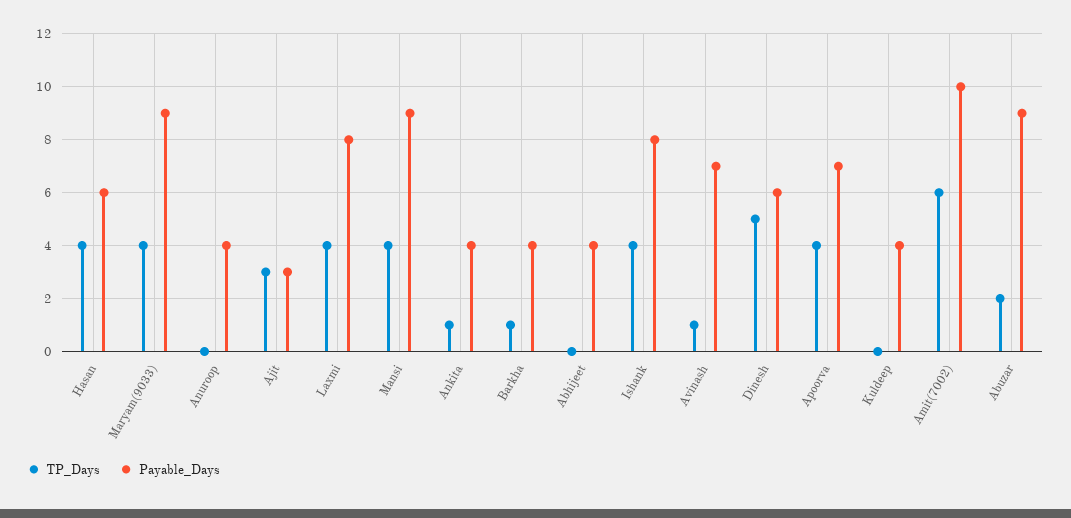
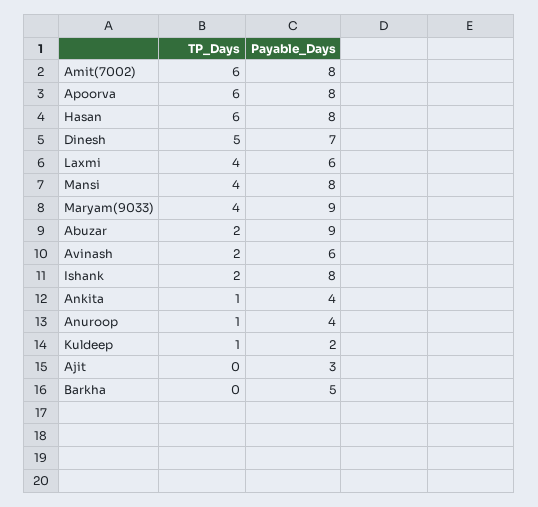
TP_Days, Hasan: 4 -> 6
Payable_Days, Hasan: 6 -> 8
TP_Days, Anuroop: 0 -> 1
TP_Days, Ajit: 3 -> 0
Payable_Days, Laxmi: 8 -> 6
Payable_Days, Mansi: 9 -> 8
TP_Days, Barkha: 1 -> 0
Payable_Days, Barkha: 4 -> 5
TP_Days, Abhijeet: 0 -> none
Payable_Days, Abhijeet: 4 -> none
TP_Days, Ishank: 4 -> 2
TP_Days, Avinash: 1 -> 2
Payable_Days, Avinash: 7 -> 6
Payable_Days, Dinesh: 6 -> 7
TP_Days, Apoorva: 4 -> 6
Payable_Days, Apoorva: 7 -> 8
TP_Days, Kuldeep: 0 -> 1
Payable_Days, Kuldeep: 4 -> 2
Payable_Days, Amit(7002): 10 -> 8

